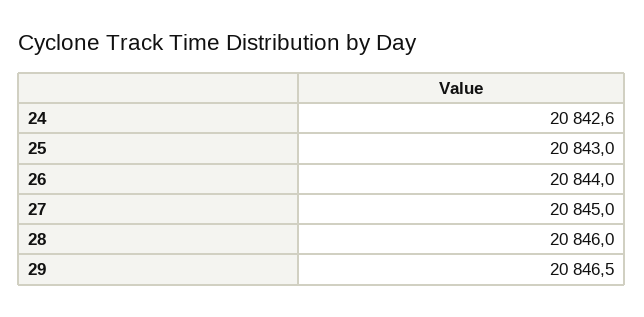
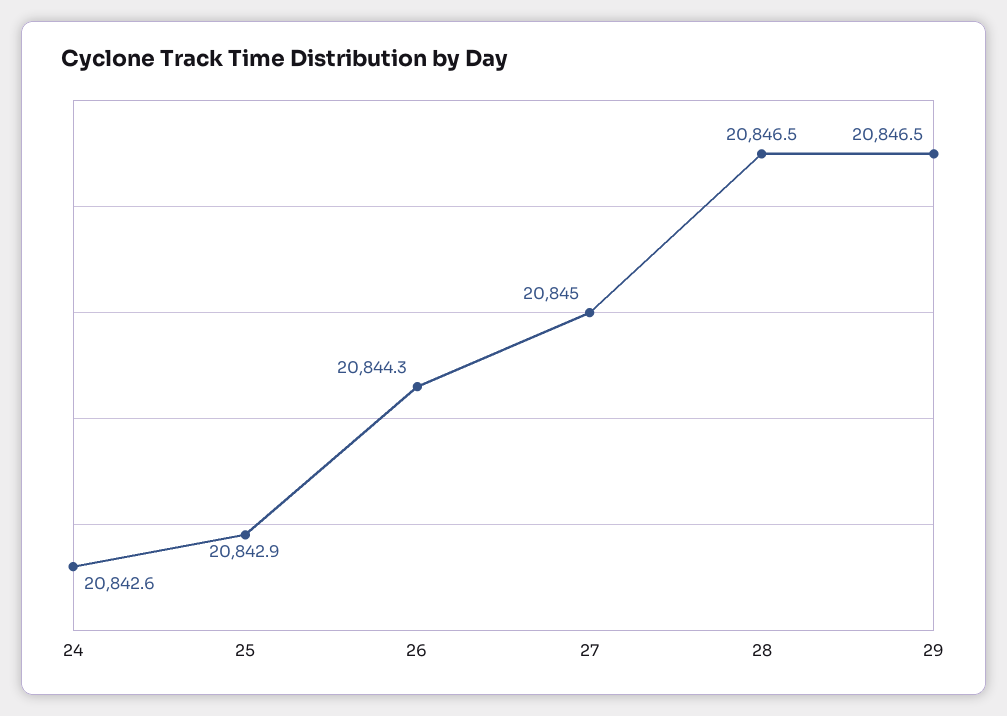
25: 20843 -> 20842.9
26: 20844 -> 20844.3
28: 20846 -> 20846.5

